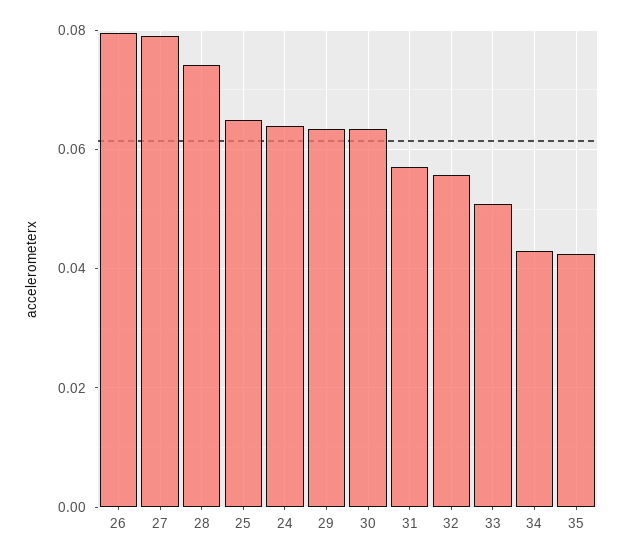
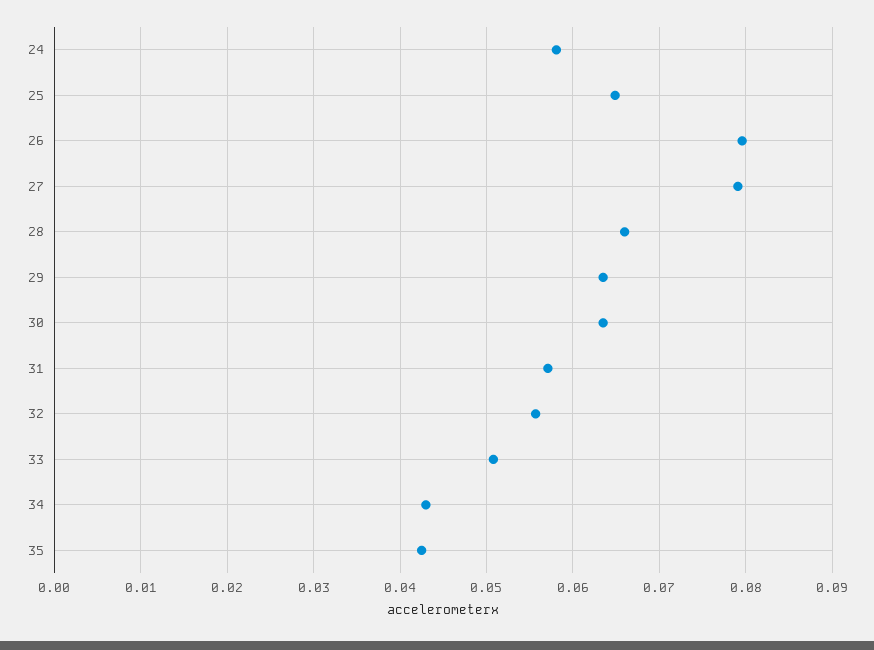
28: 0.074 -> 0.066
24: 0.064 -> 0.058

